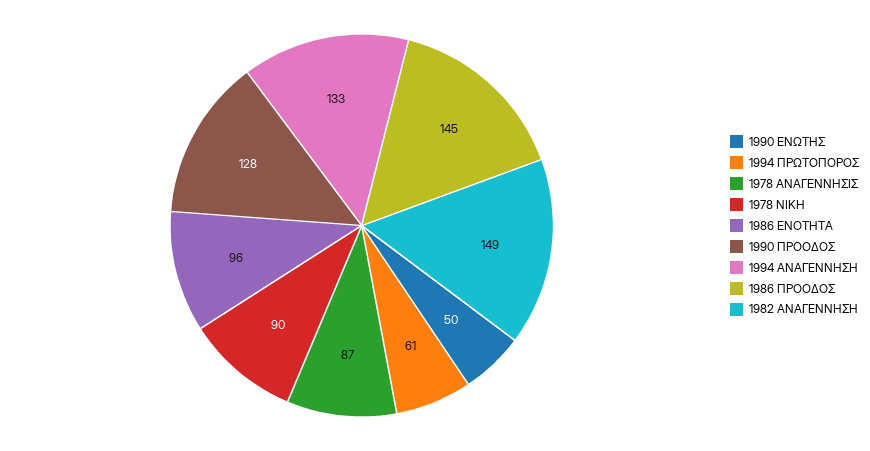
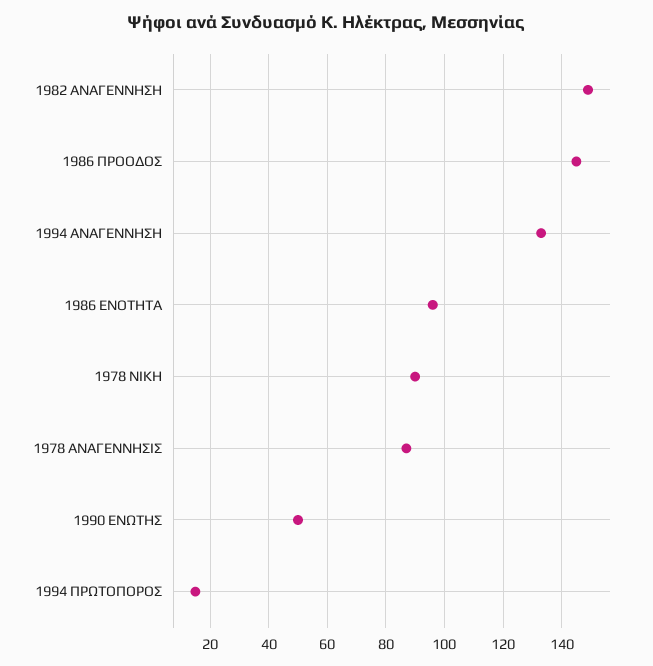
1994 ΠΡΩΤΟΠΟΡΟΣ: 61 -> 15
1990 ΠΡΟΟΔΟΣ: 128 -> none

